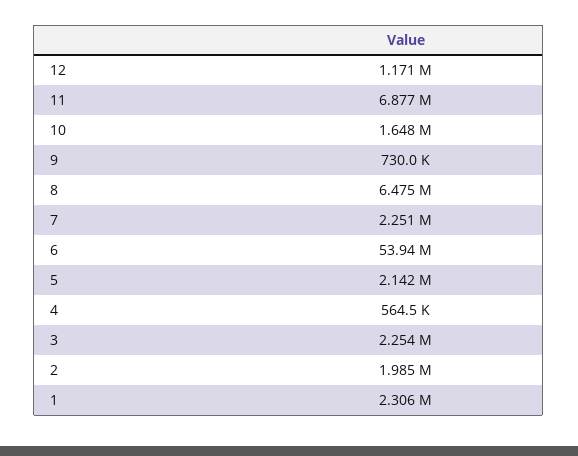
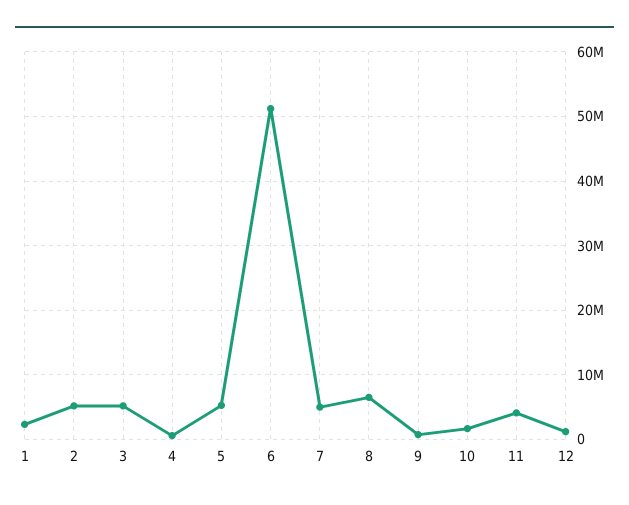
11: 6877000 -> 4000000
7: 2251000 -> 5000000
6: 53940000 -> 51000000
5: 2142000 -> 5000000
3: 2254000 -> 5000000
2: 1985000 -> 5000000

